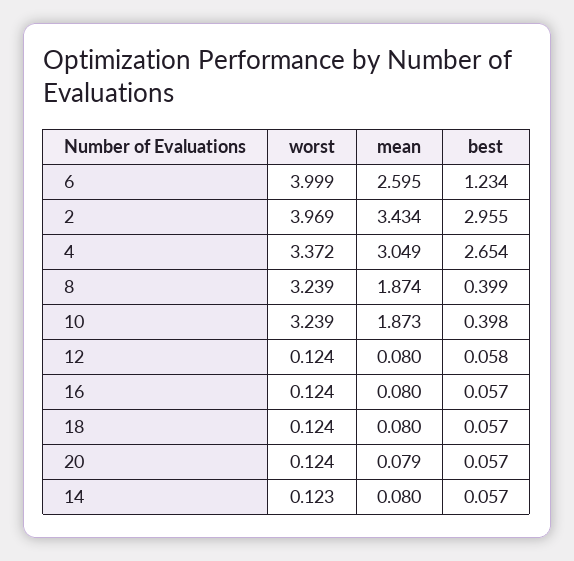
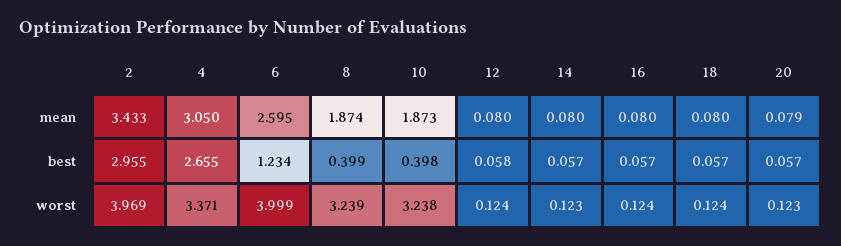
mean, 2: 3.434 -> 3.433
worst, 4: 3.372 -> 3.371
mean, 4: 3.049 -> 3.05
best, 4: 2.654 -> 2.655
worst, 10: 3.239 -> 3.238
worst, 20: 0.124 -> 0.123

